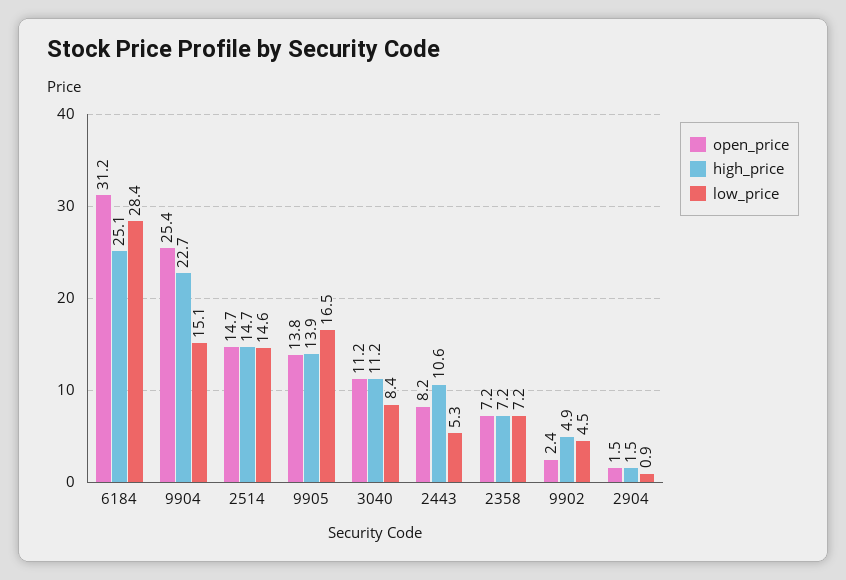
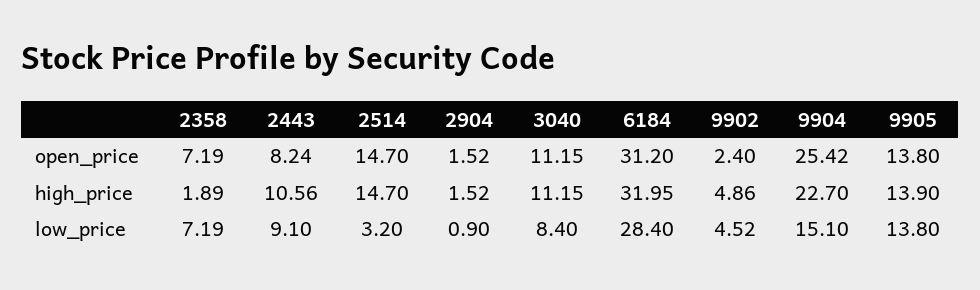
high_price, 6184: 25.1 -> 31.95
low_price, 2514: 14.6 -> 3.2
low_price, 9905: 16.5 -> 13.8
low_price, 2443: 5.3 -> 9.1
high_price, 2358: 7.2 -> 1.89

